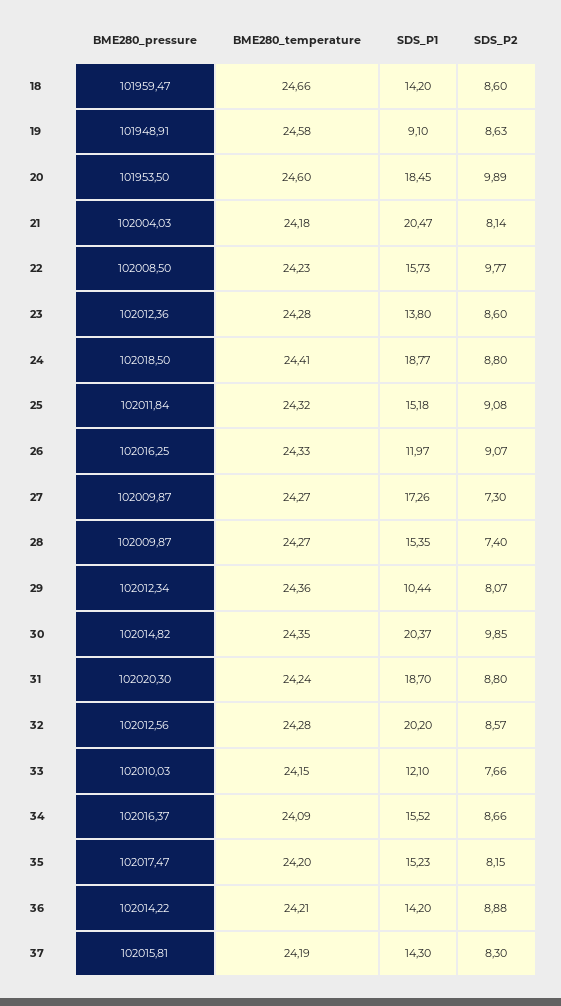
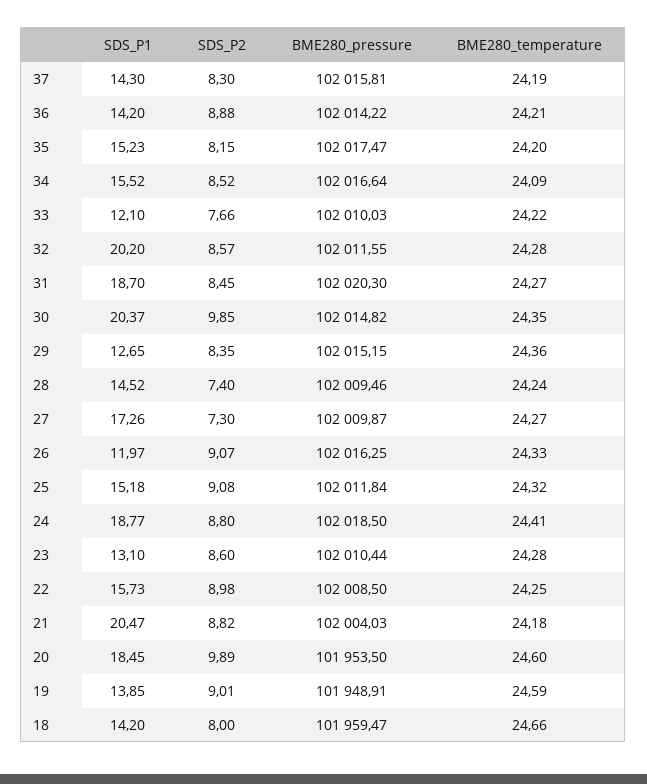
SDS_P2, 18: 8.6 -> 8
BME280_temperature, 19: 24.58 -> 24.59
SDS_P1, 19: 9.1 -> 13.85
SDS_P2, 19: 8.63 -> 9.01
SDS_P2, 21: 8.14 -> 8.82
BME280_temperature, 22: 24.23 -> 24.25
SDS_P2, 22: 9.77 -> 8.98
BME280_pressure, 23: 102012.36 -> 102010.44
SDS_P1, 23: 13.8 -> 13.1
BME280_pressure, 28: 102009.87 -> 102009.46
BME280_temperature, 28: 24.27 -> 24.24
SDS_P1, 28: 15.35 -> 14.52
BME280_pressure, 29: 102012.34 -> 102015.15
SDS_P1, 29: 10.44 -> 12.65
SDS_P2, 29: 8.07 -> 8.35
BME280_temperature, 31: 24.24 -> 24.27
SDS_P2, 31: 8.8 -> 8.45
BME280_pressure, 32: 102012.56 -> 102011.55
BME280_temperature, 33: 24.15 -> 24.22
BME280_pressure, 34: 102016.37 -> 102016.64
SDS_P2, 34: 8.66 -> 8.52

